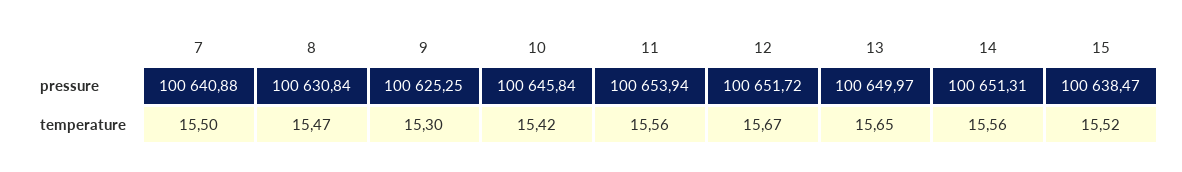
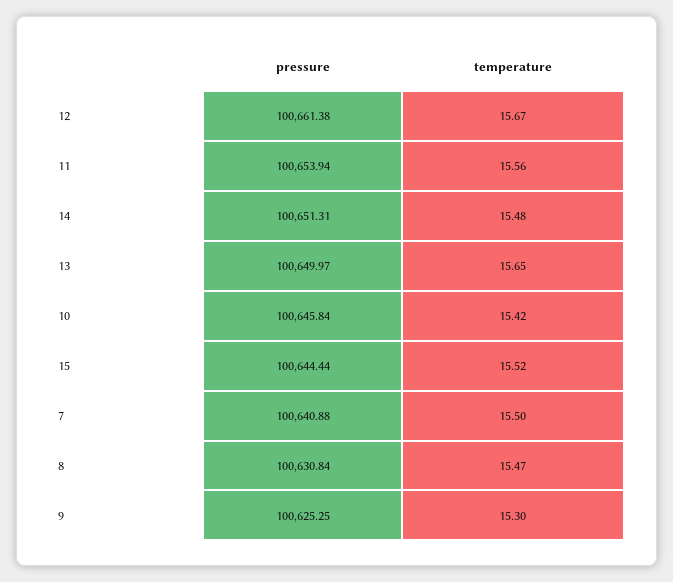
12, pressure: 100651.72 -> 100661.38
15, pressure: 100638.47 -> 100644.44
14, temperature: 15.56 -> 15.48

